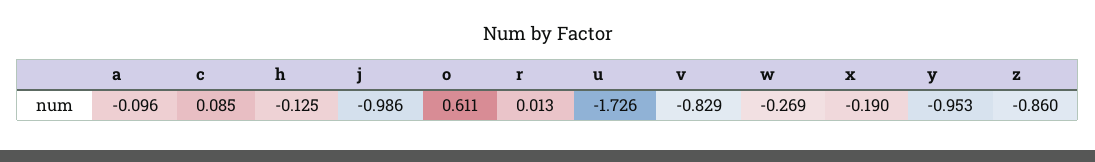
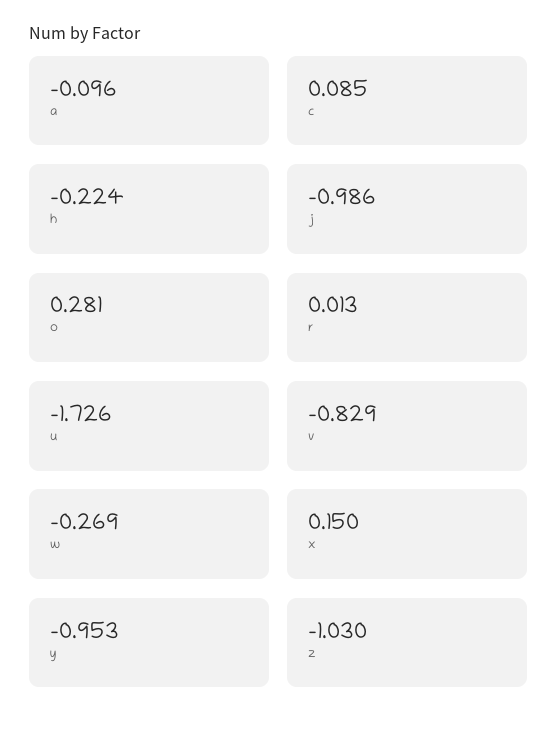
h: -0.125 -> -0.224
o: 0.611 -> 0.281
x: -0.19 -> 0.15
z: -0.86 -> -1.03

